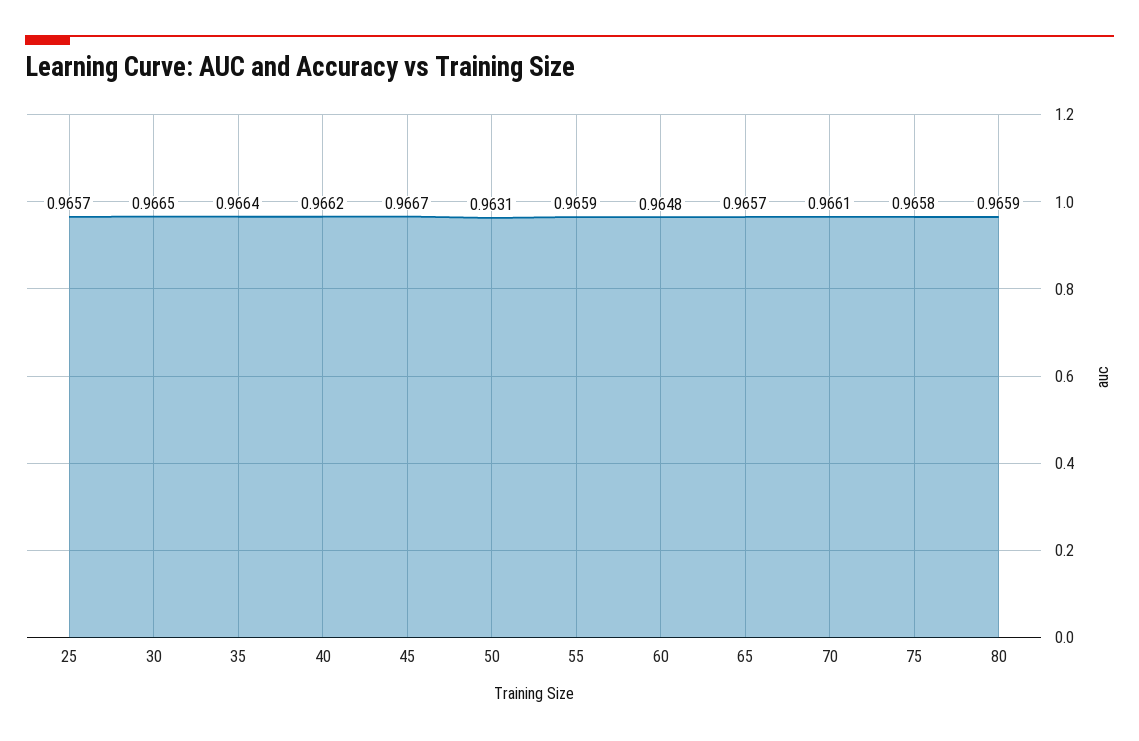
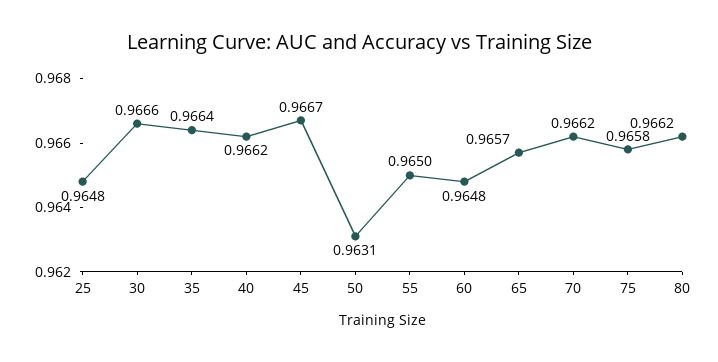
25: 0.9657 -> 0.9648
30: 0.9665 -> 0.9666
55: 0.9659 -> 0.965
70: 0.9661 -> 0.9662
80: 0.9659 -> 0.9662

